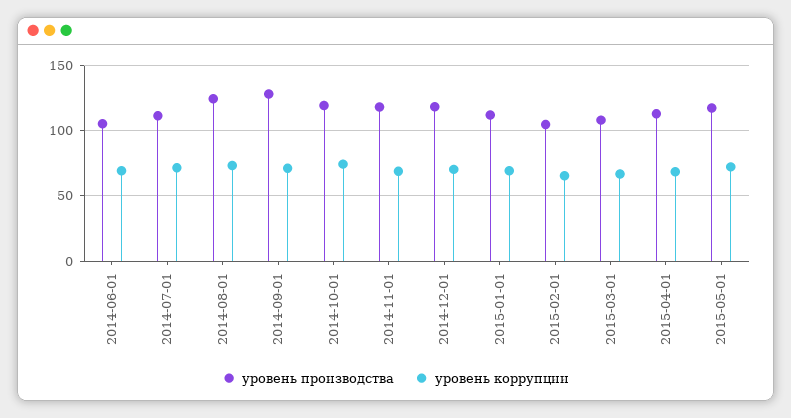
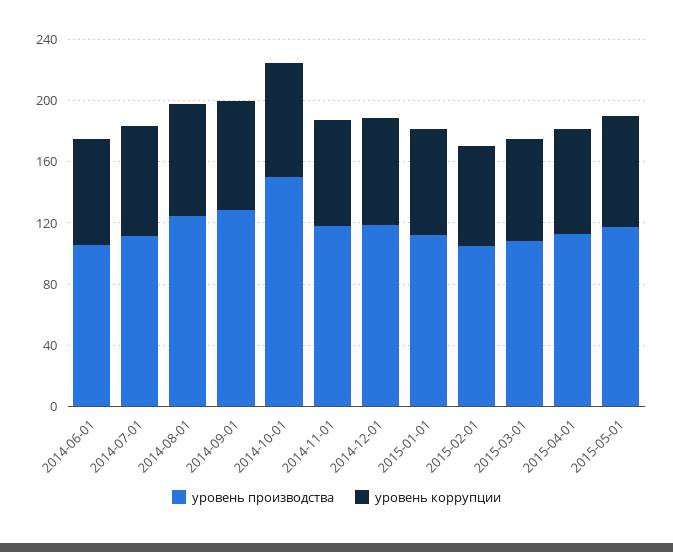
уровень производства, 2014-10-01: 120 -> 150

